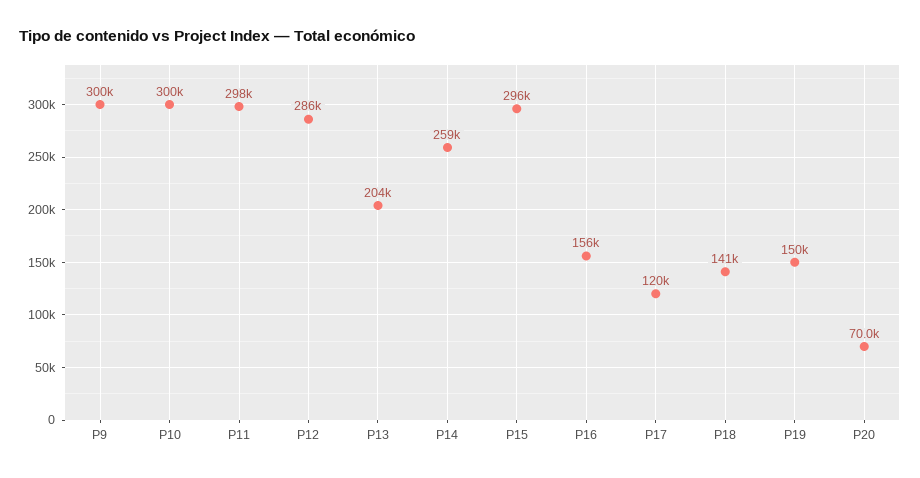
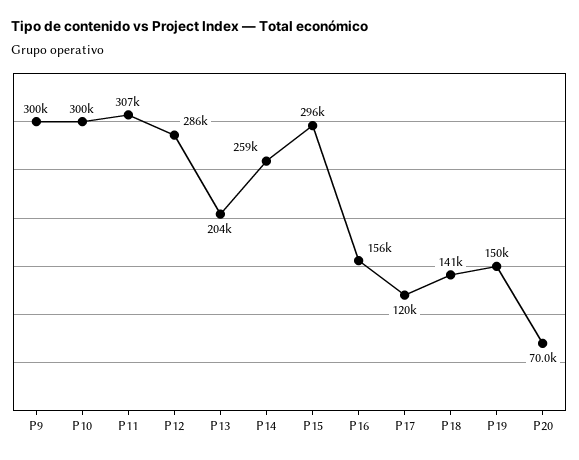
P11: 298000 -> 307000

